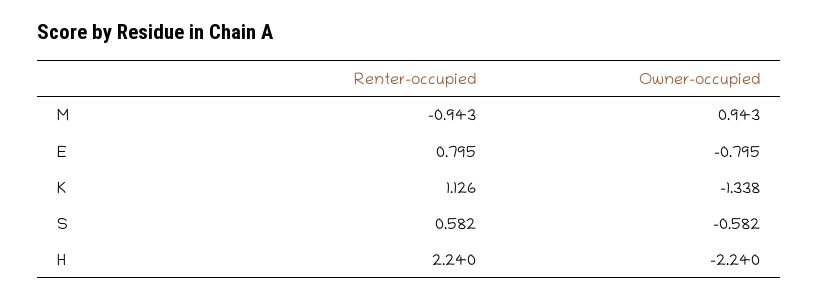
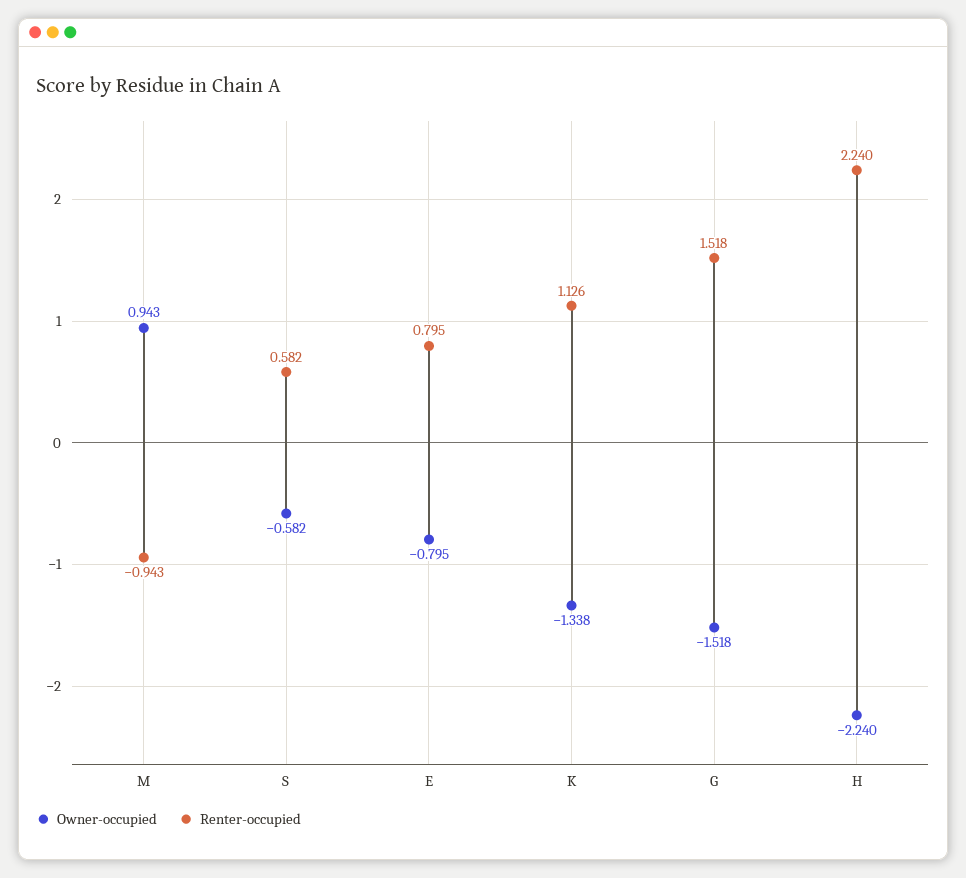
Owner-occupied, G: none -> -1.518
Renter-occupied, G: none -> 1.518

